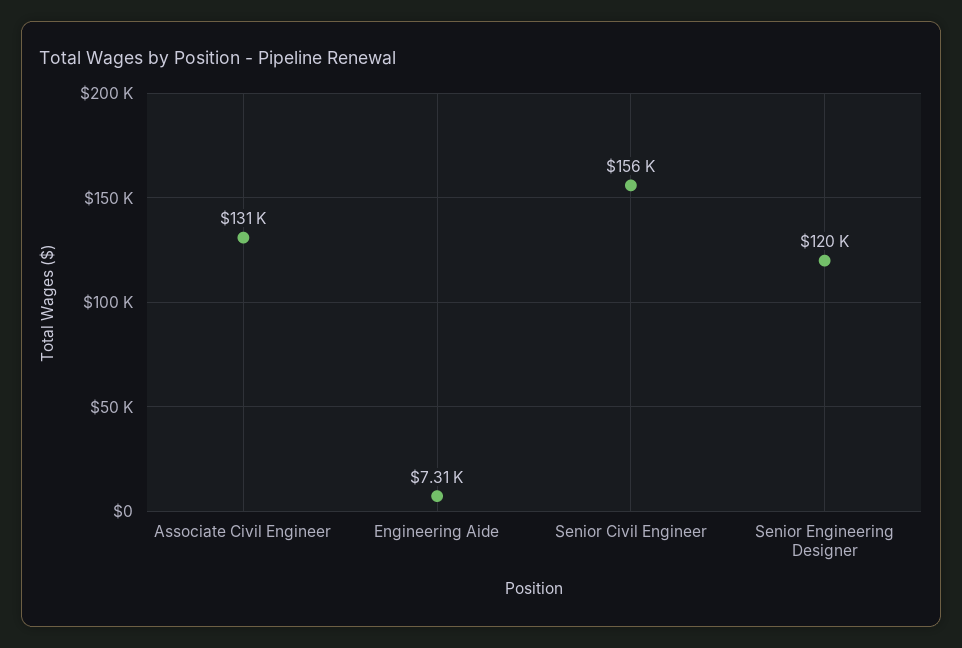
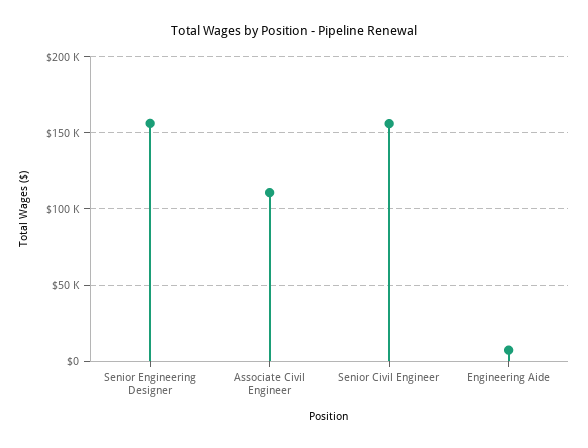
Associate Civil Engineer: 131000 -> 110000
Senior Engineering Designer: 120000 -> 155000

